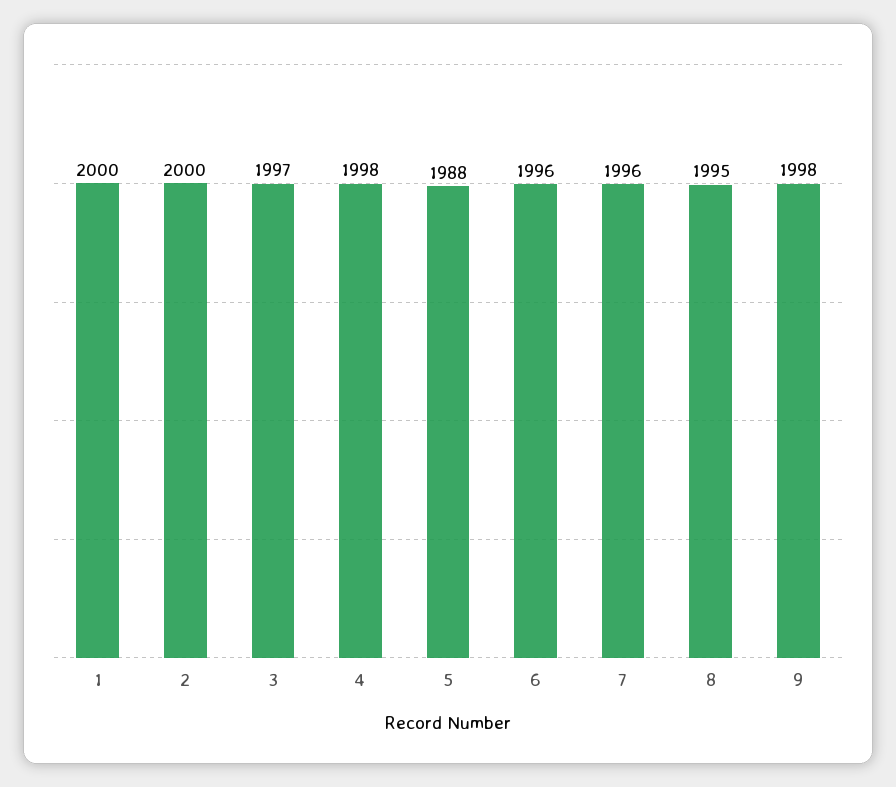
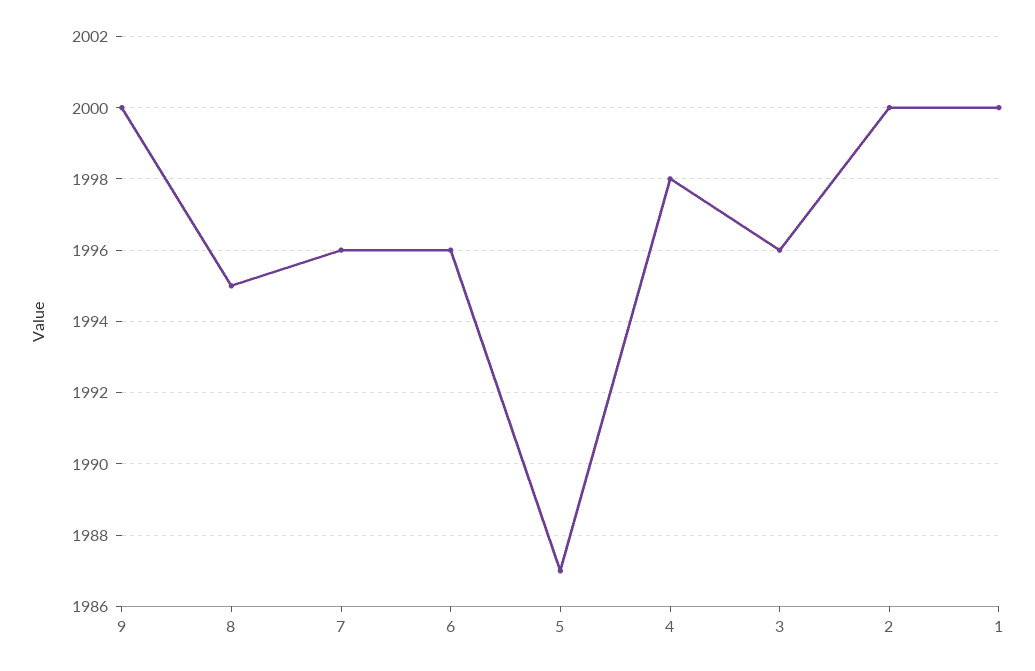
3: 1997 -> 1996
5: 1988 -> 1987
9: 1998 -> 2000

